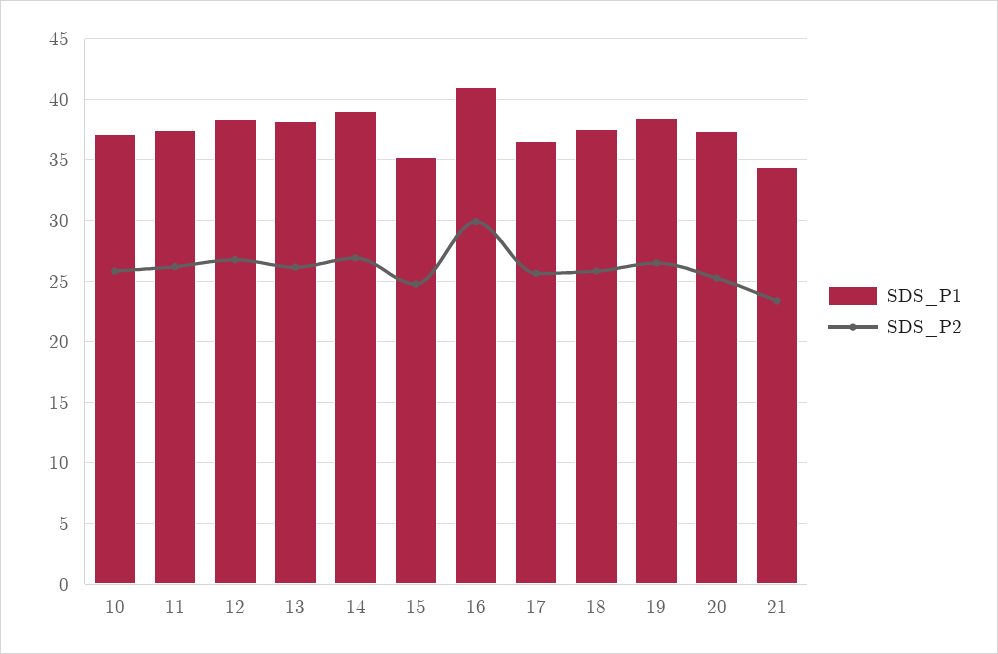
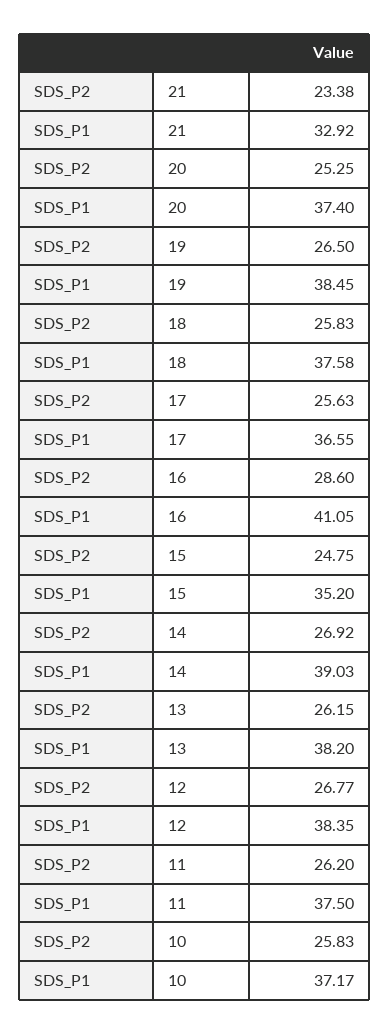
SDS_P2, 16: 30 -> 28.6
SDS_P1, 21: 34.5 -> 32.92

